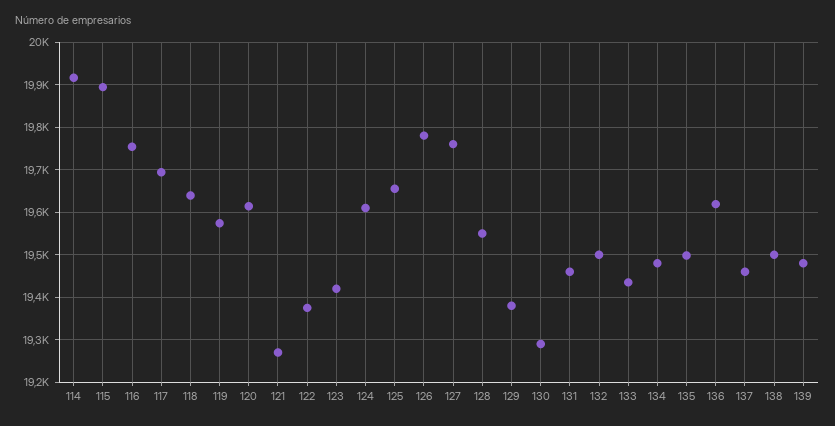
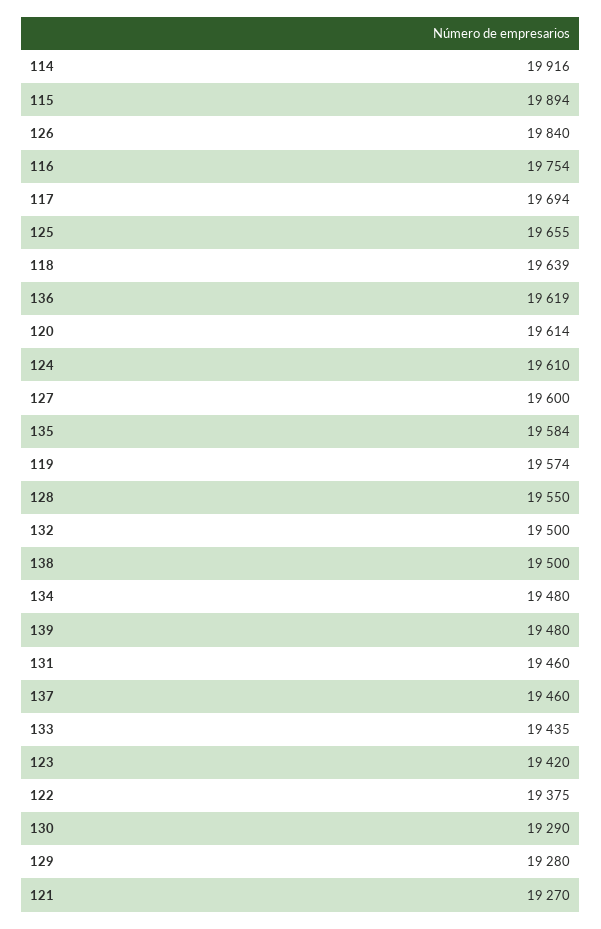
126: 19780 -> 19840
127: 19760 -> 19600
129: 19380 -> 19280
135: 19500 -> 19584

